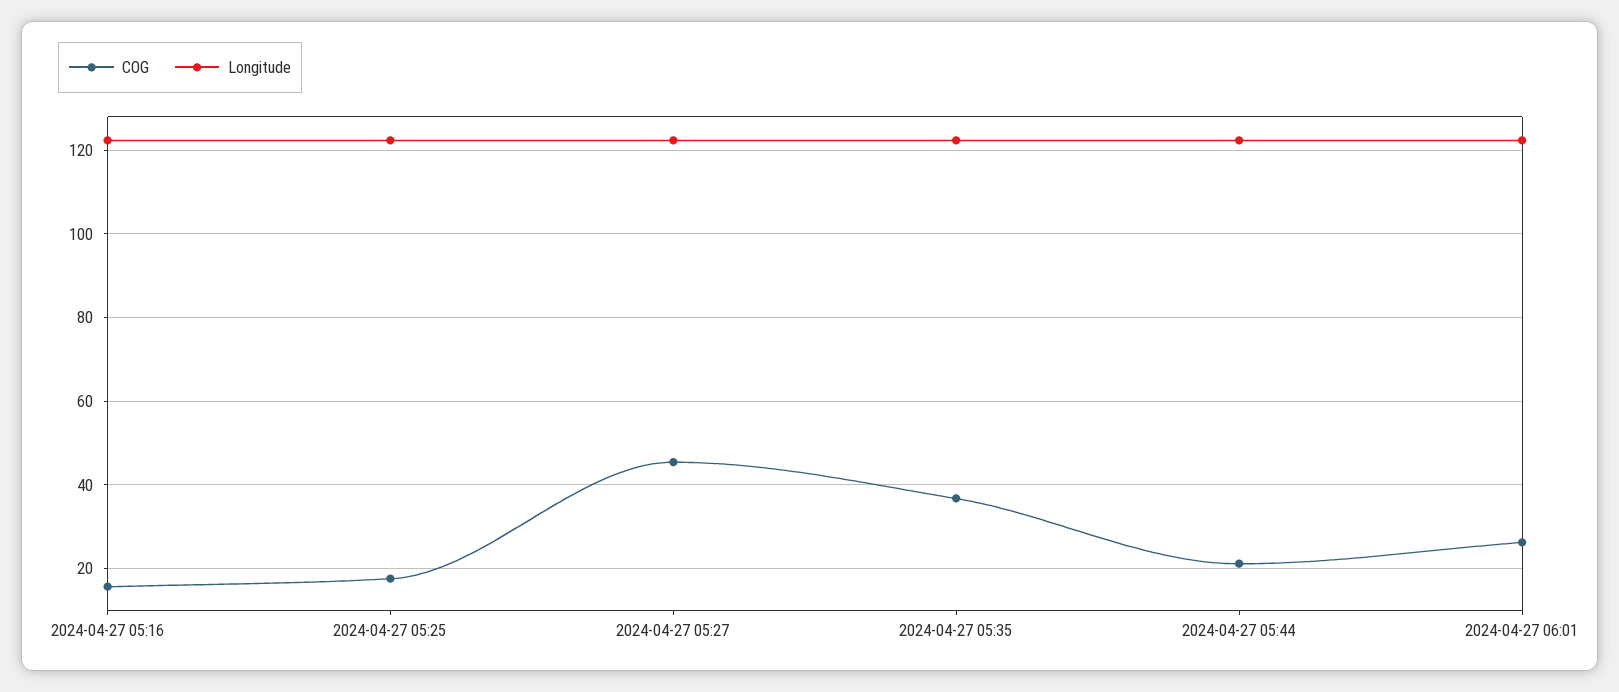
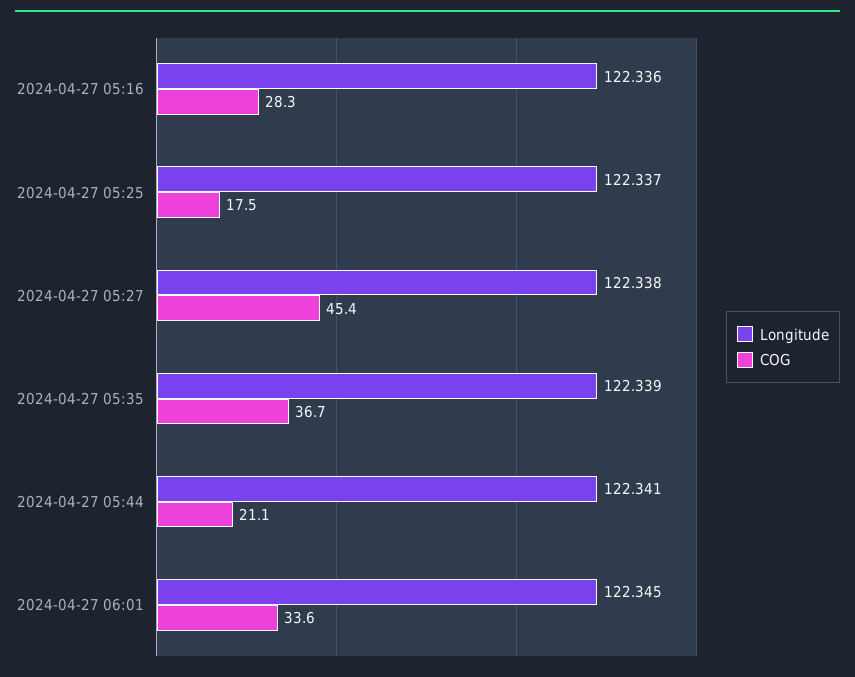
COG, 2024-04-27 05:16: 16 -> 28.3
COG, 2024-04-27 06:01: 26 -> 33.6

